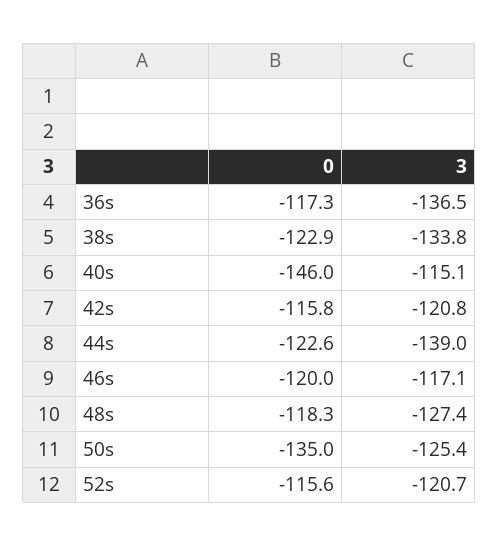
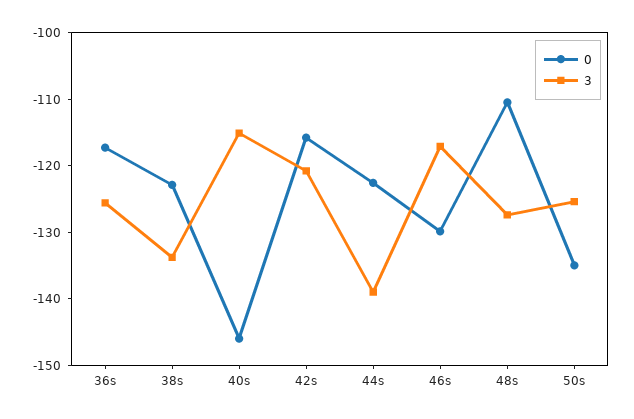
3, 36s: -136.5 -> -126
0, 46s: -120 -> -130
0, 48s: -118.3 -> -110
0, 52s: -115.6 -> none
3, 52s: -120.7 -> none

